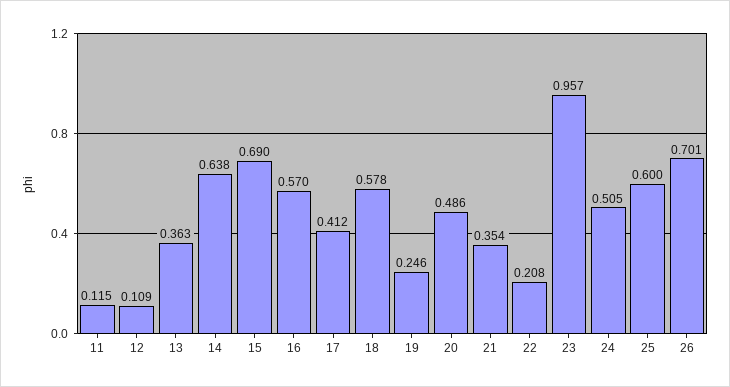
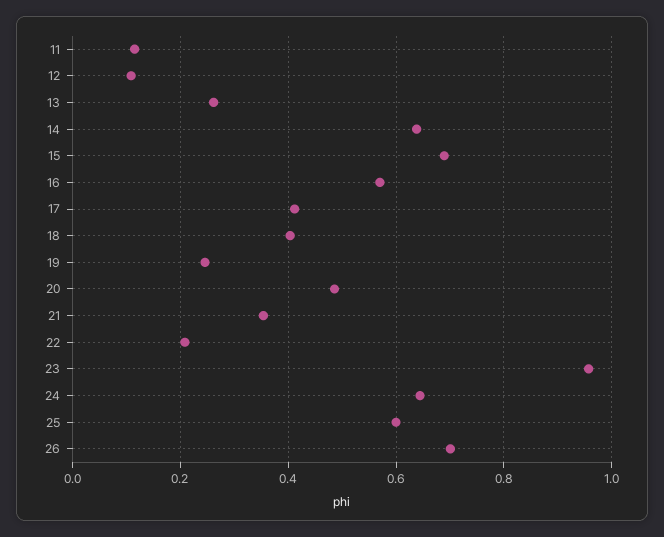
13: 0.363 -> 0.26
18: 0.578 -> 0.4
24: 0.505 -> 0.64

